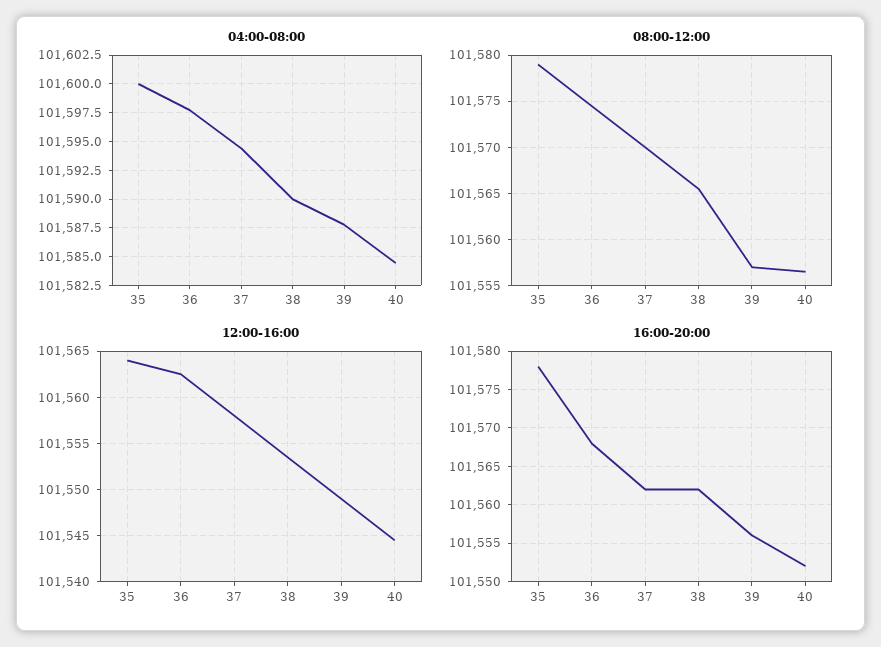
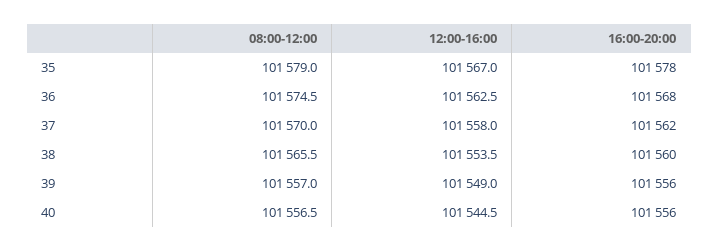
04:00-08:00, 35: 101600 -> none
04:00-08:00, 36: 101597.5 -> none
04:00-08:00, 37: 101595 -> none
04:00-08:00, 38: 101590 -> none
04:00-08:00, 39: 101587.5 -> none
04:00-08:00, 40: 101585 -> none
12:00-16:00, 35: 101564 -> 101567
16:00-20:00, 38: 101562 -> 101560
16:00-20:00, 40: 101552 -> 101556

